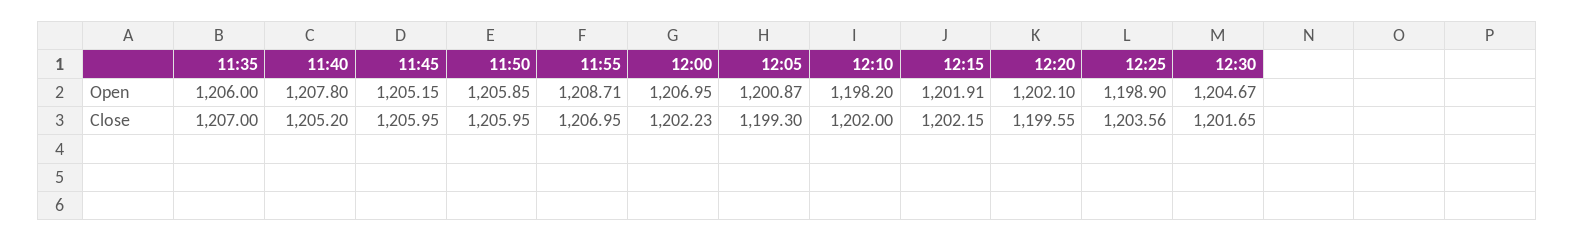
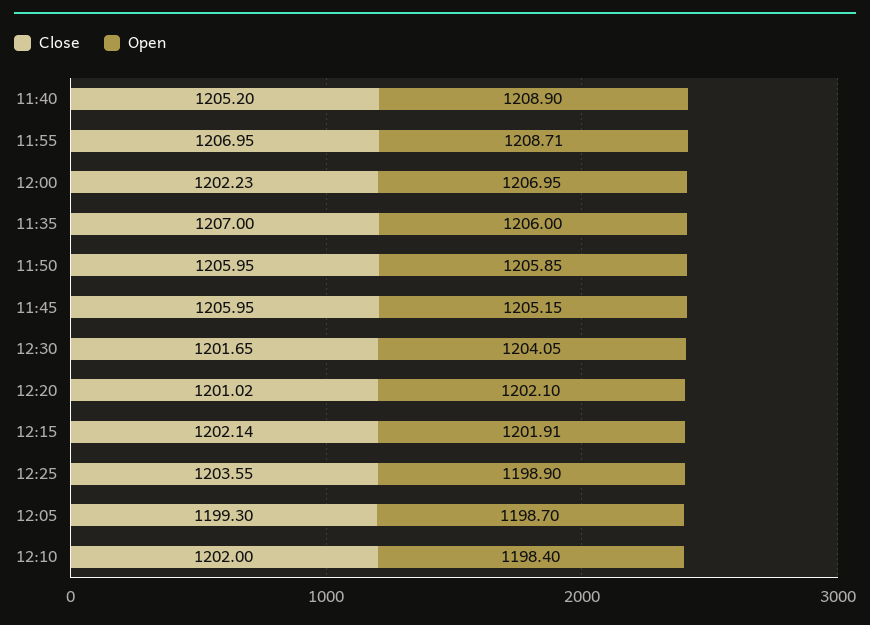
Open, 11:40: 1207.8 -> 1208.9
Open, 12:05: 1200.87 -> 1198.7
Open, 12:10: 1198.2 -> 1198.4
Open, 12:30: 1204.67 -> 1204.05
Close, 12:15: 1202.15 -> 1202.14
Close, 12:20: 1199.55 -> 1201.02
Close, 12:25: 1203.56 -> 1203.55

